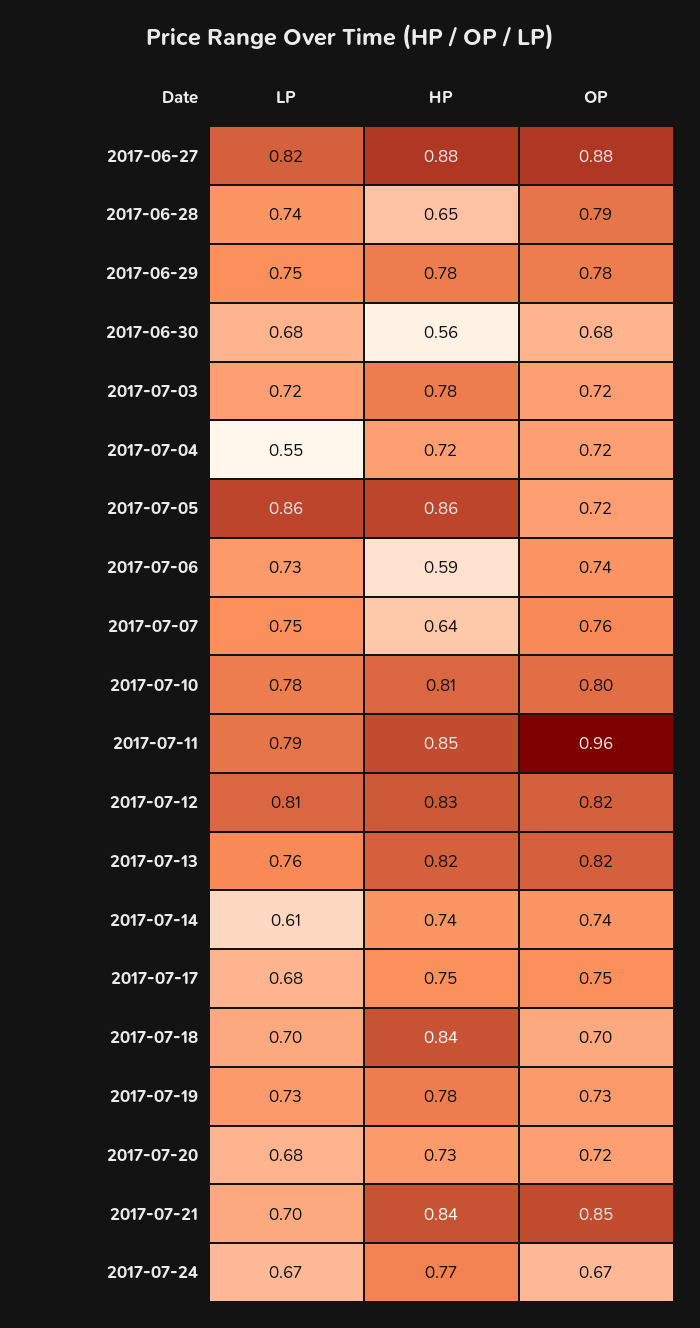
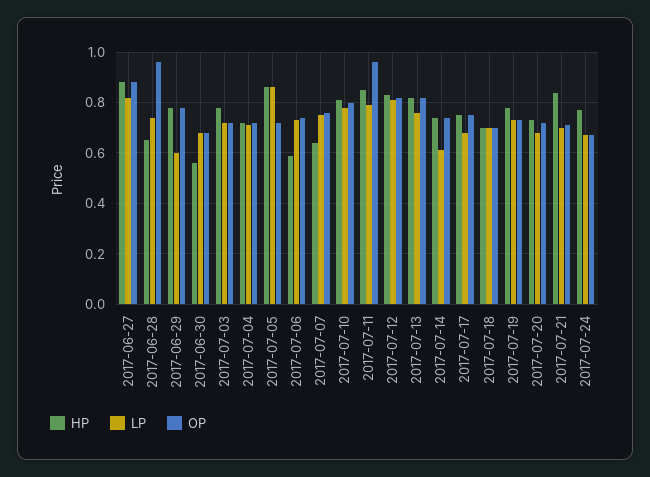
OP, 2017-06-28: 0.79 -> 0.95
LP, 2017-06-29: 0.75 -> 0.6
LP, 2017-07-04: 0.55 -> 0.7
HP, 2017-07-18: 0.84 -> 0.7
OP, 2017-07-21: 0.85 -> 0.7

